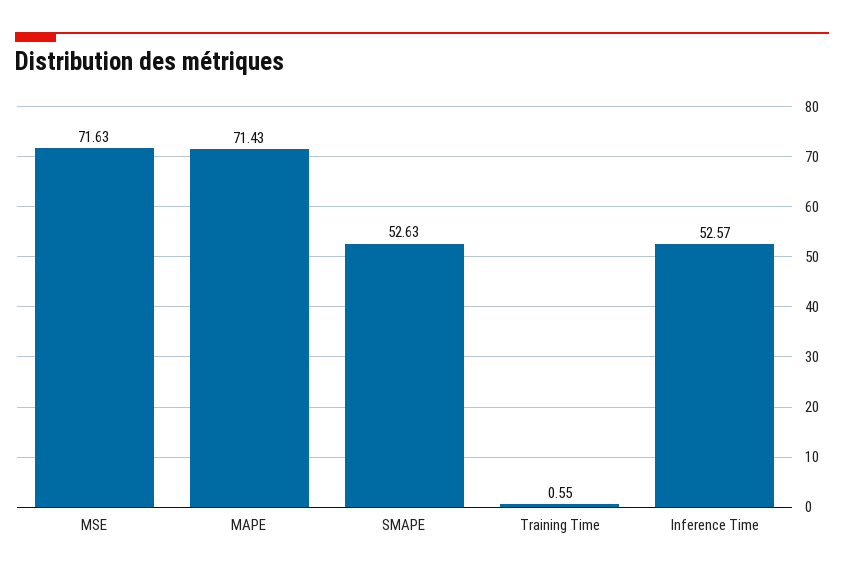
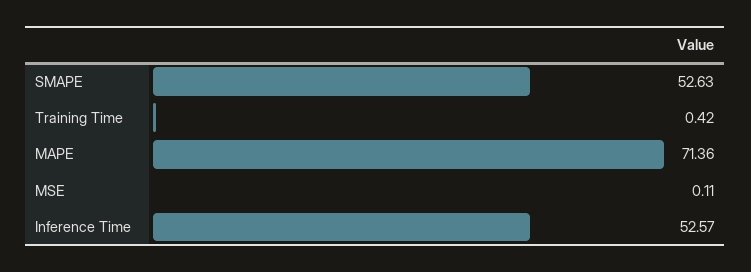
MSE: 71.63 -> 0.11
MAPE: 71.43 -> 71.36
Training Time: 0.55 -> 0.42

